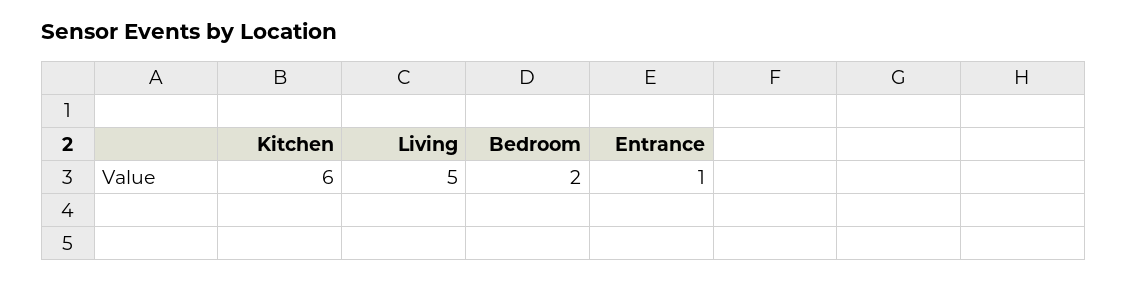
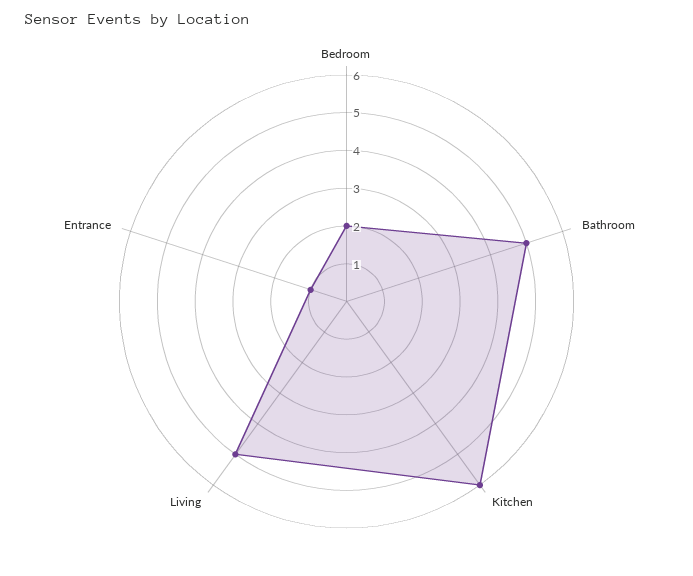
Bathroom: none -> 5

